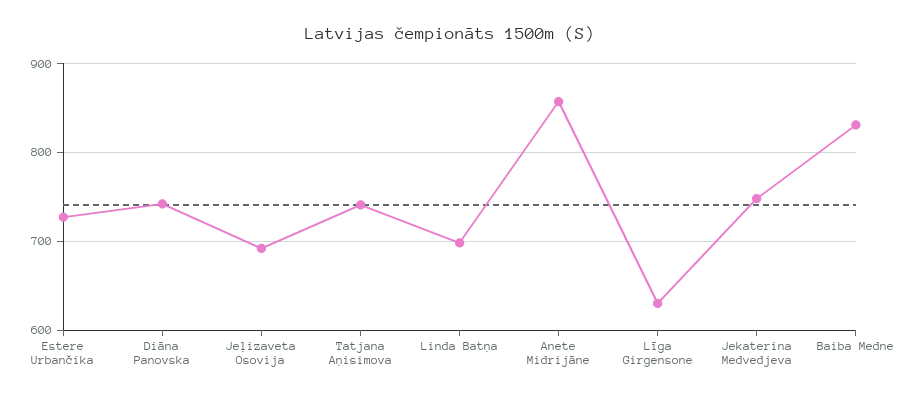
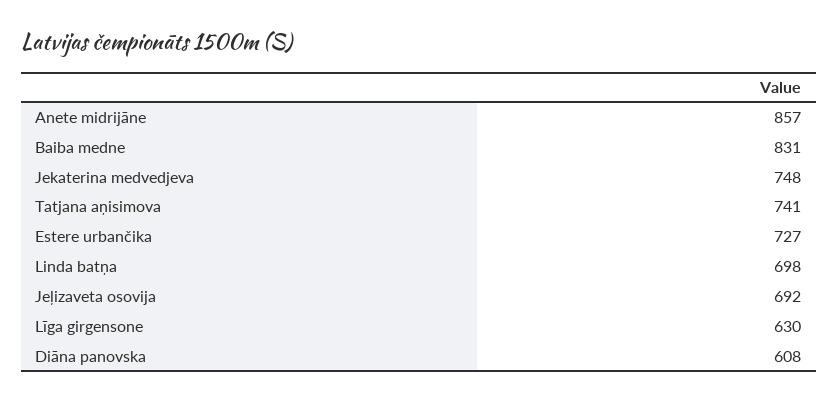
Diāna Panovska: 740 -> 608

